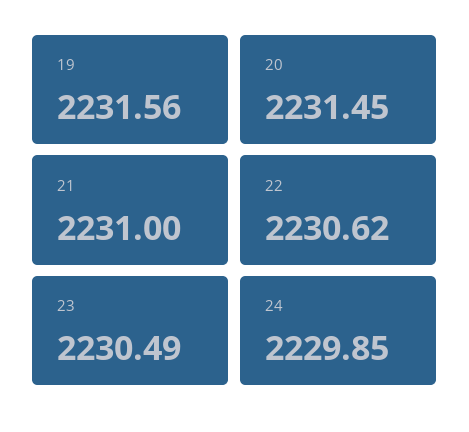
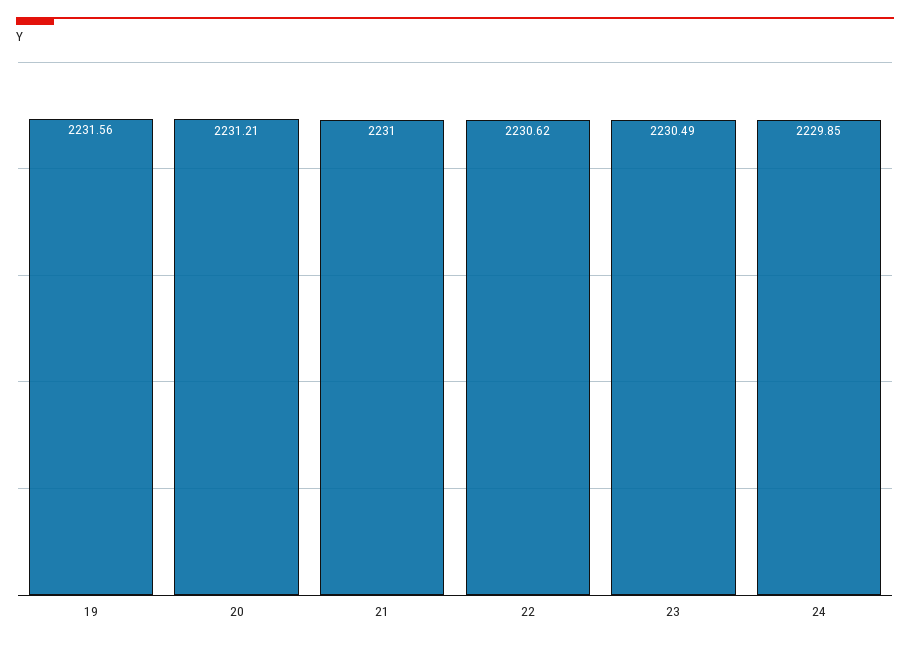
20: 2231.45 -> 2231.21

